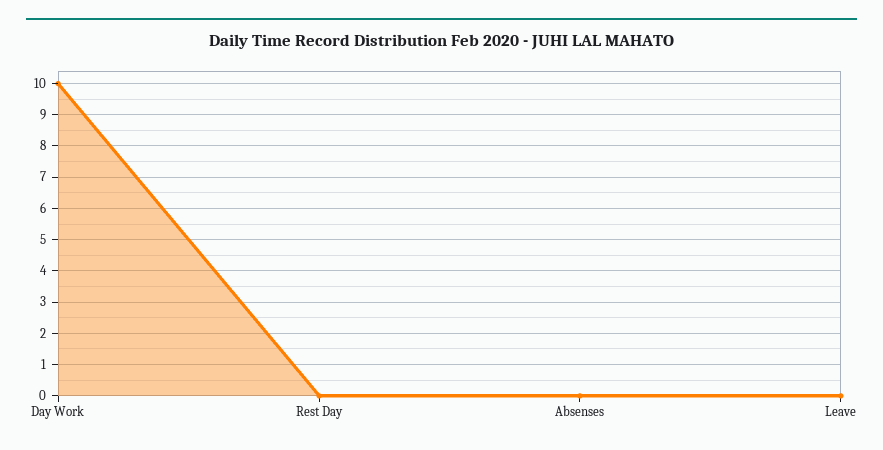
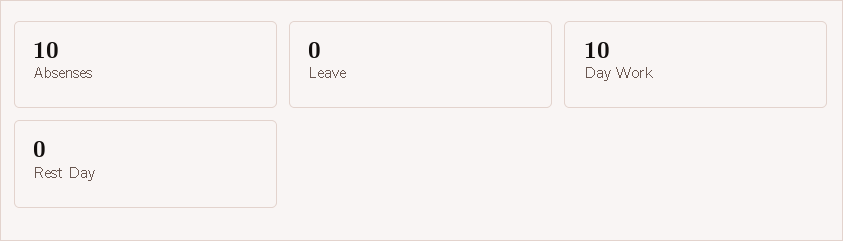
Absenses: 0 -> 10

